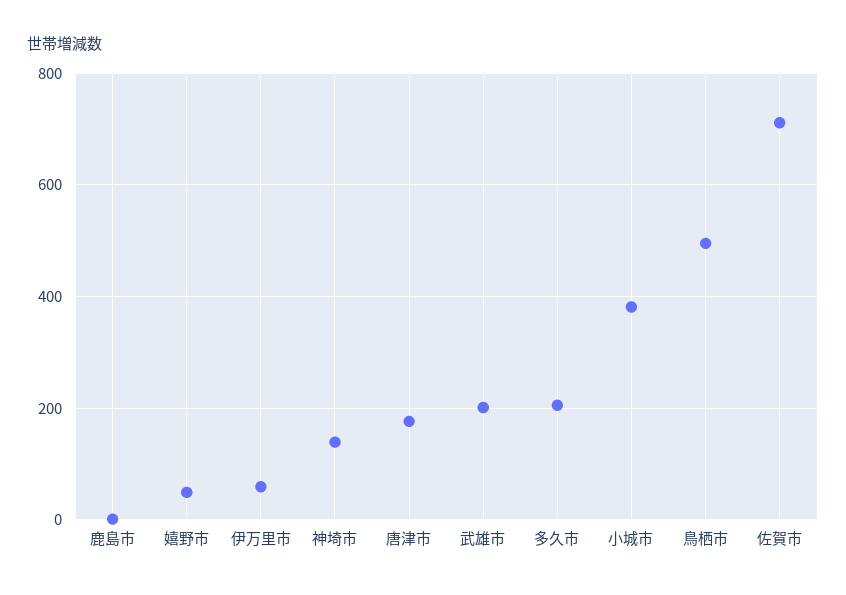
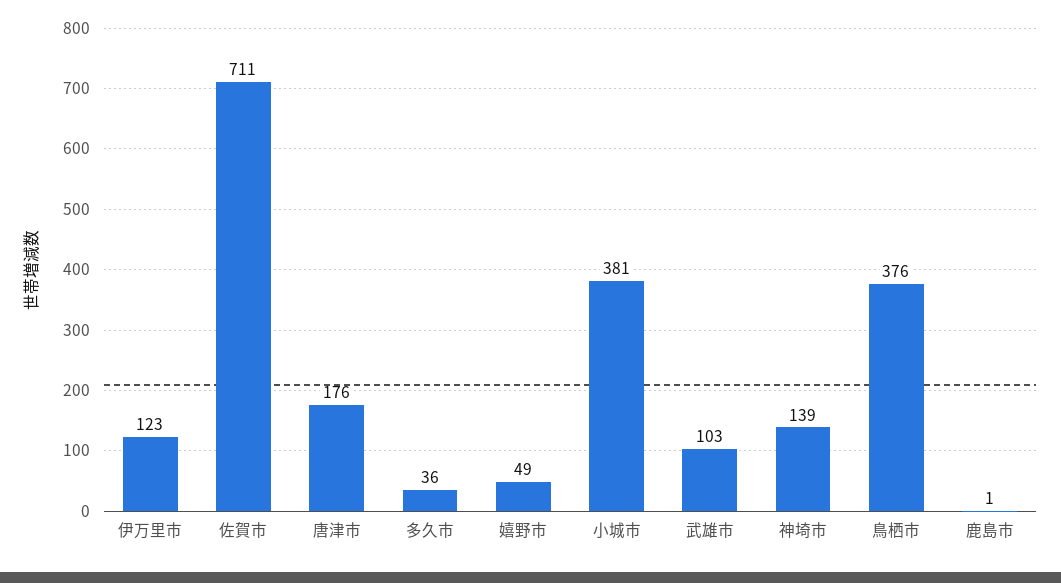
伊万里市: 60 -> 123
武雄市: 200 -> 103
多久市: 200 -> 36
鳥栖市: 500 -> 376

